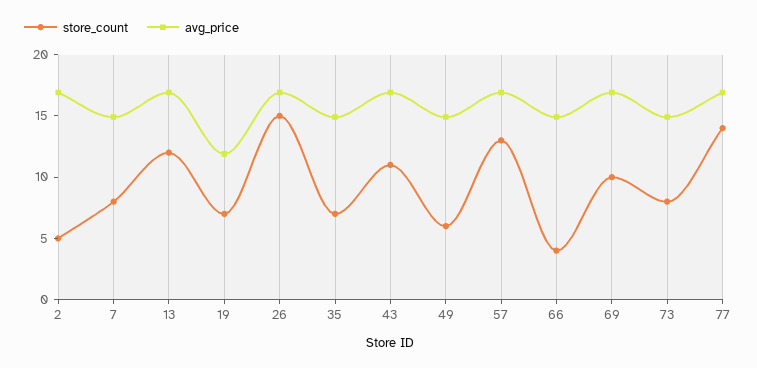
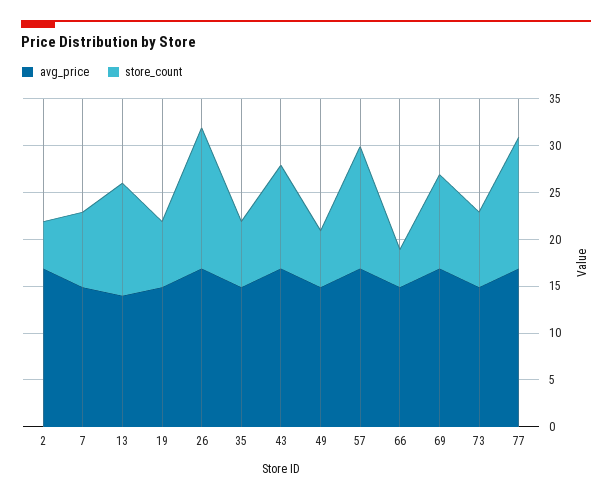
avg_price, 13: 17 -> 14
avg_price, 19: 12 -> 15

